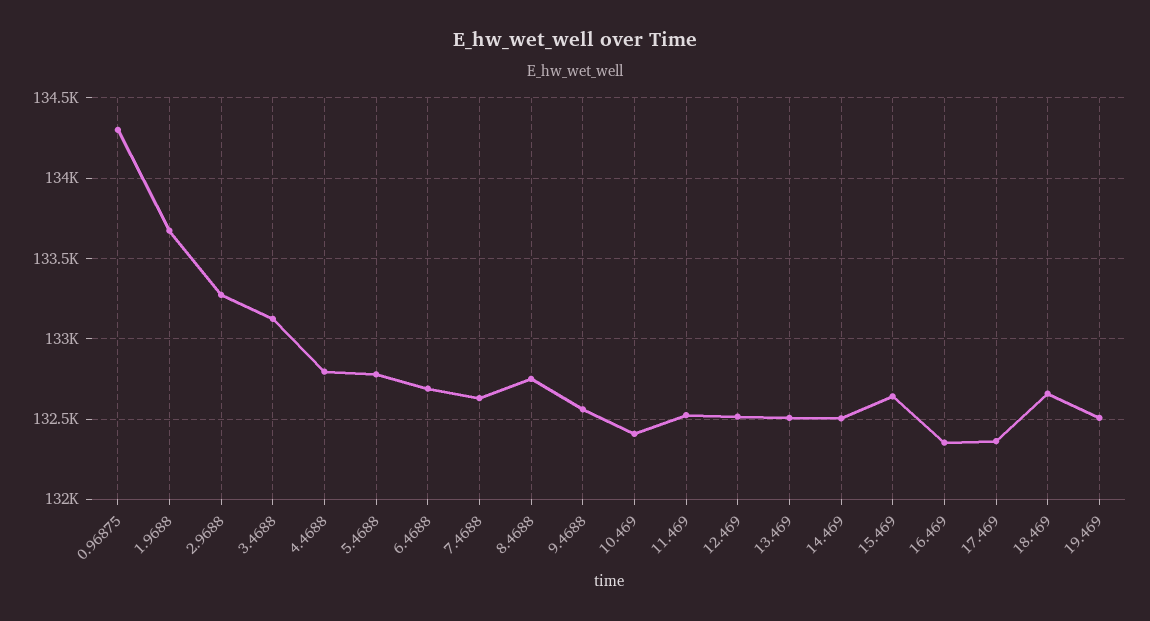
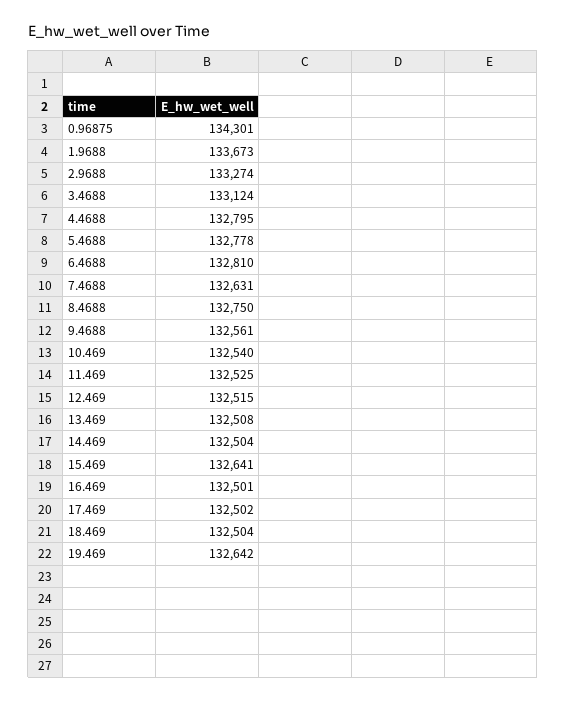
6.4688: 132700 -> 132810
10.469: 132400 -> 132540
16.469: 132350 -> 132501
17.469: 132350 -> 132502
18.469: 132650 -> 132504
19.469: 132500 -> 132642

